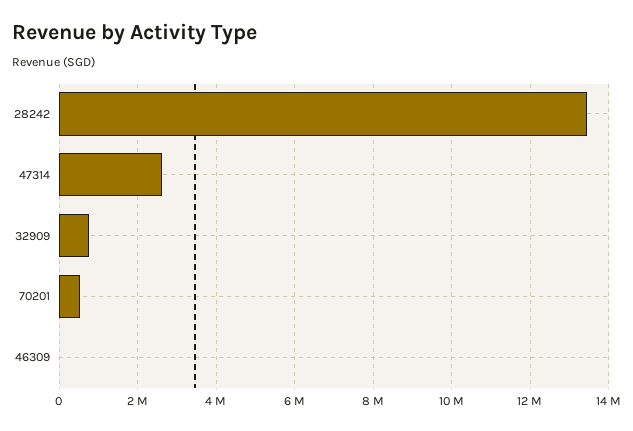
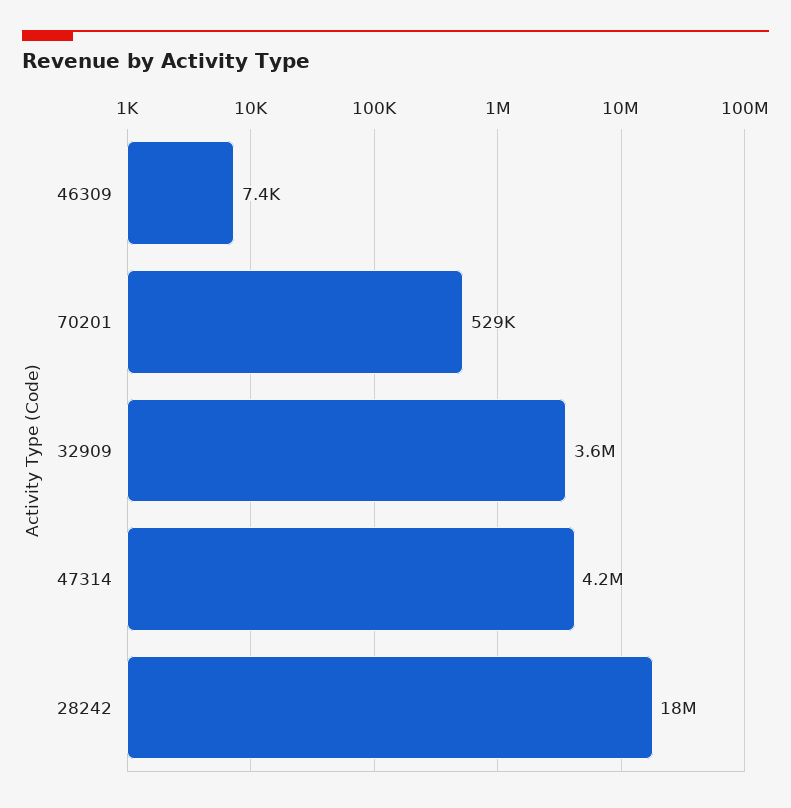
28242: 13400000 -> 18000000
47314: 2600000 -> 4200000
32909: 800000 -> 3600000

